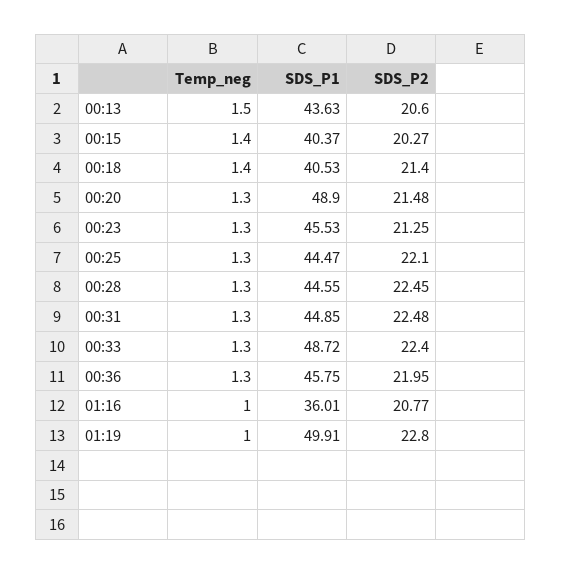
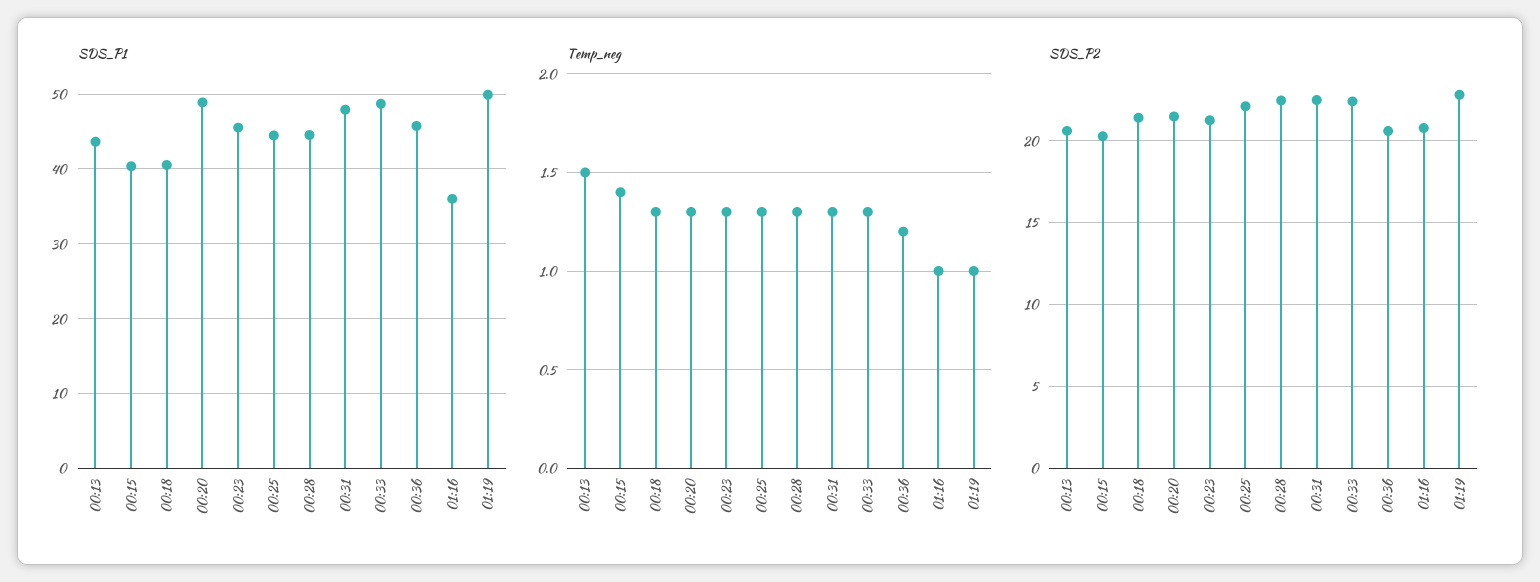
Temp_neg, 00:18: 1.4 -> 1.3
SDS_P1, 00:31: 44.85 -> 48
Temp_neg, 00:36: 1.3 -> 1.2
SDS_P2, 00:36: 21.95 -> 20.5

